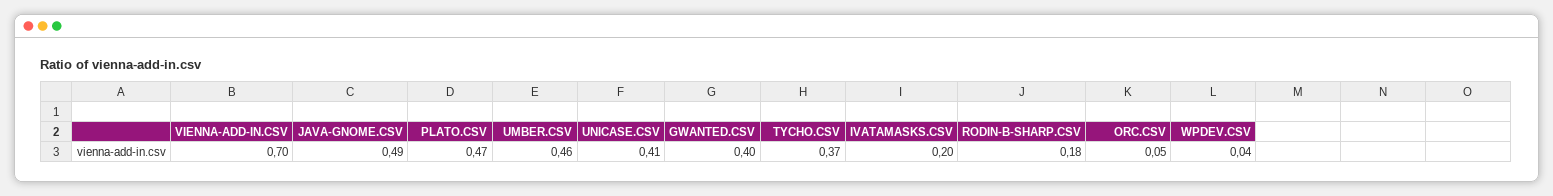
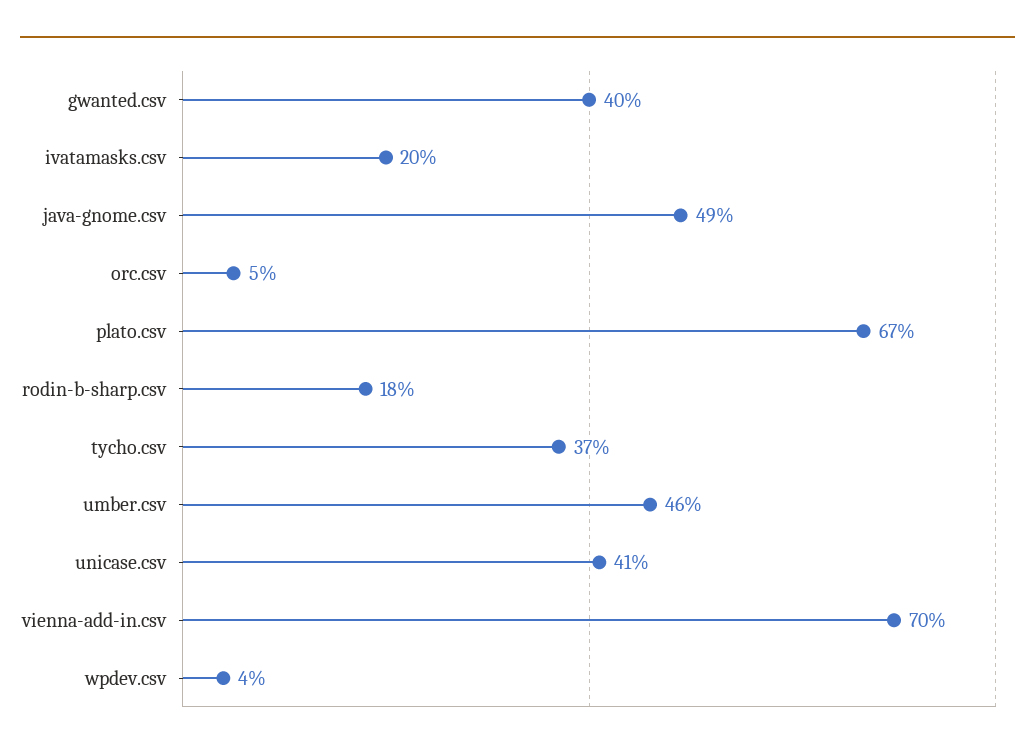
PLATO.CSV: 0.47 -> 0.67

